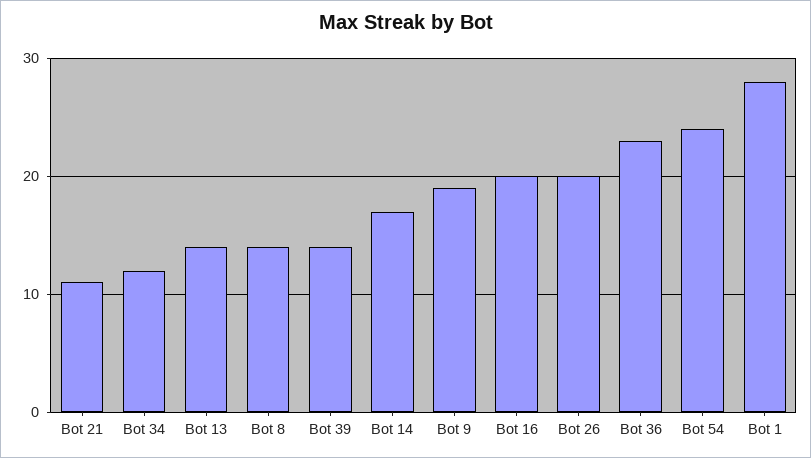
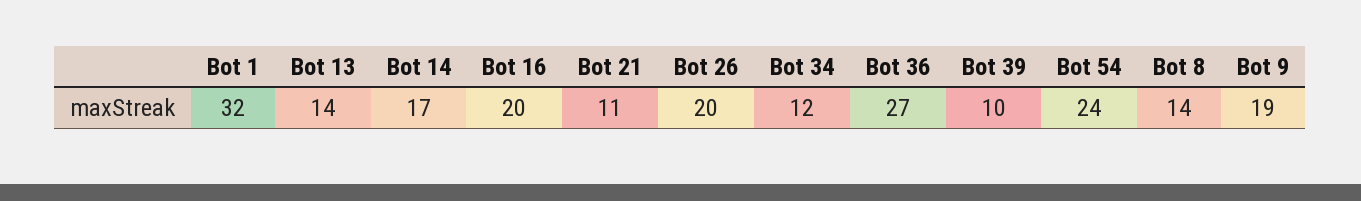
Bot 39: 14 -> 10
Bot 36: 23 -> 27
Bot 1: 28 -> 32

